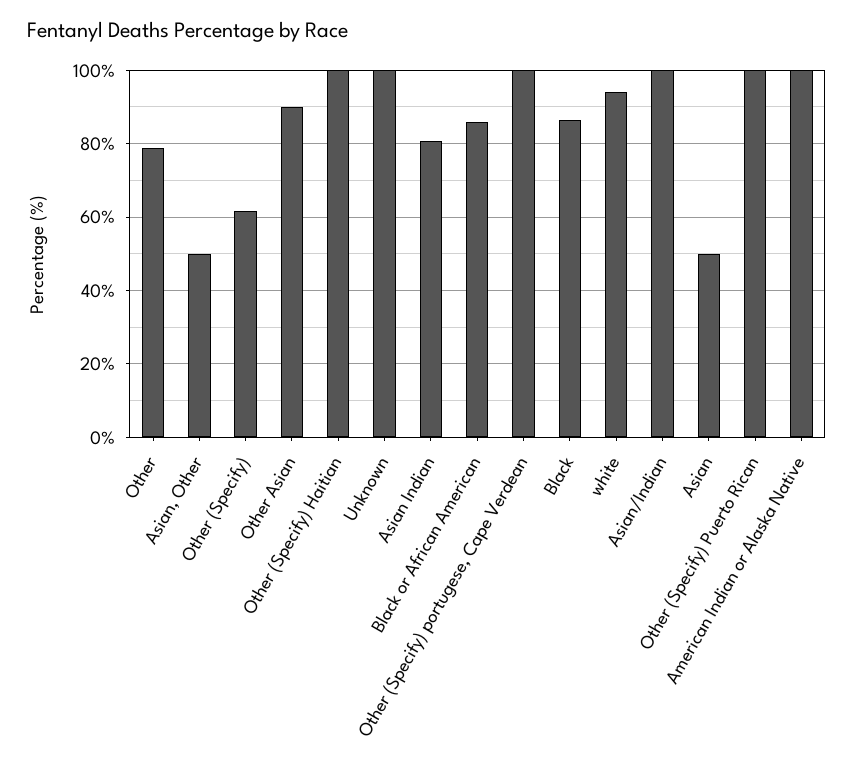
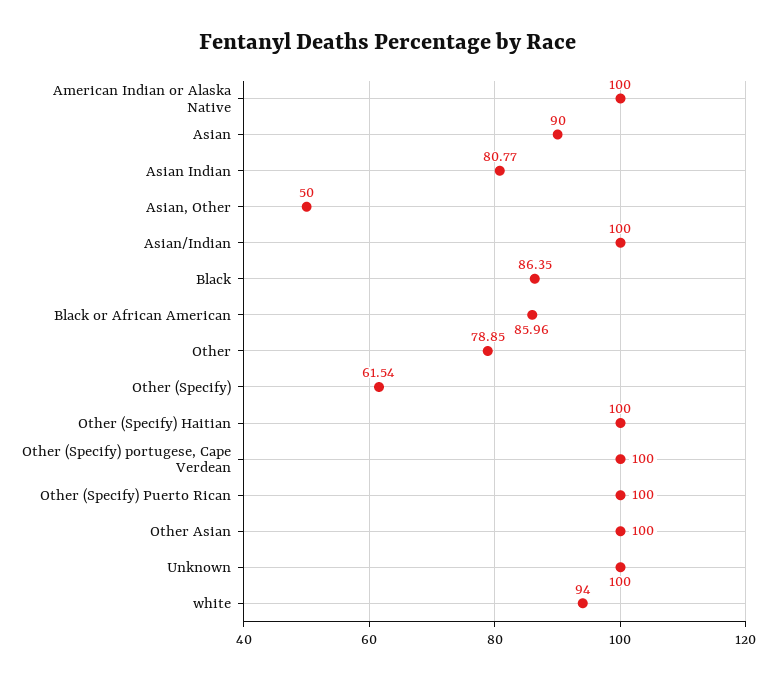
Other Asian: 90 -> 100
Asian: 50 -> 90

